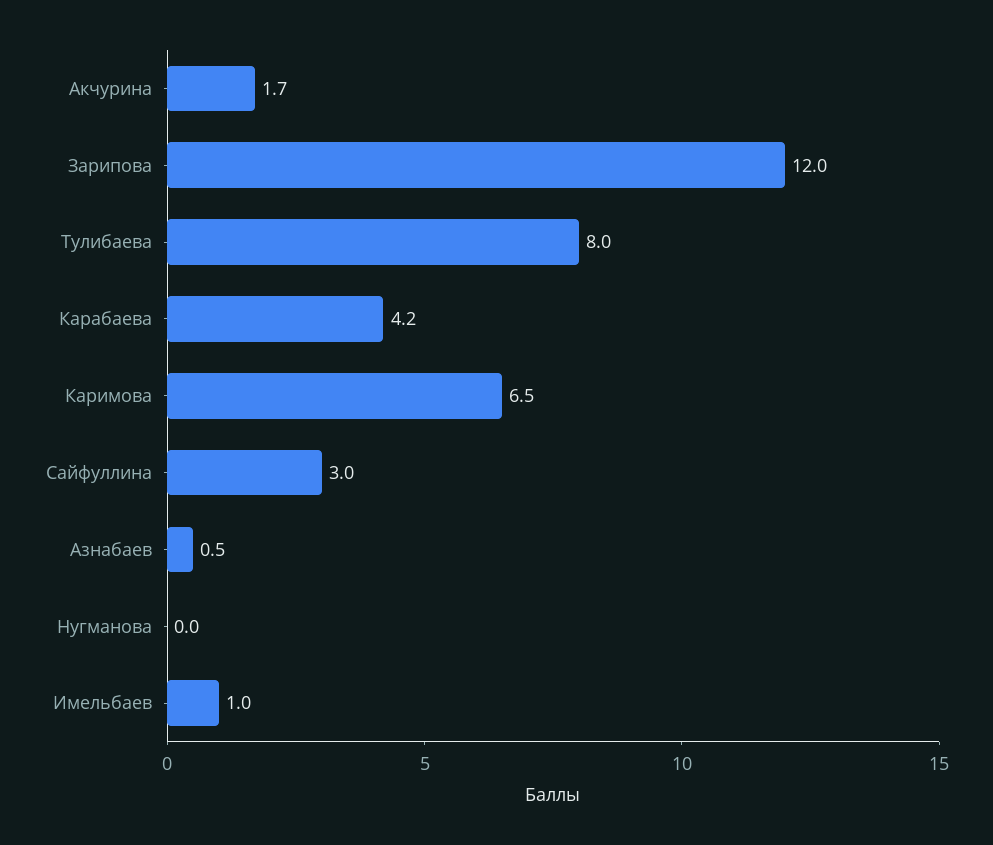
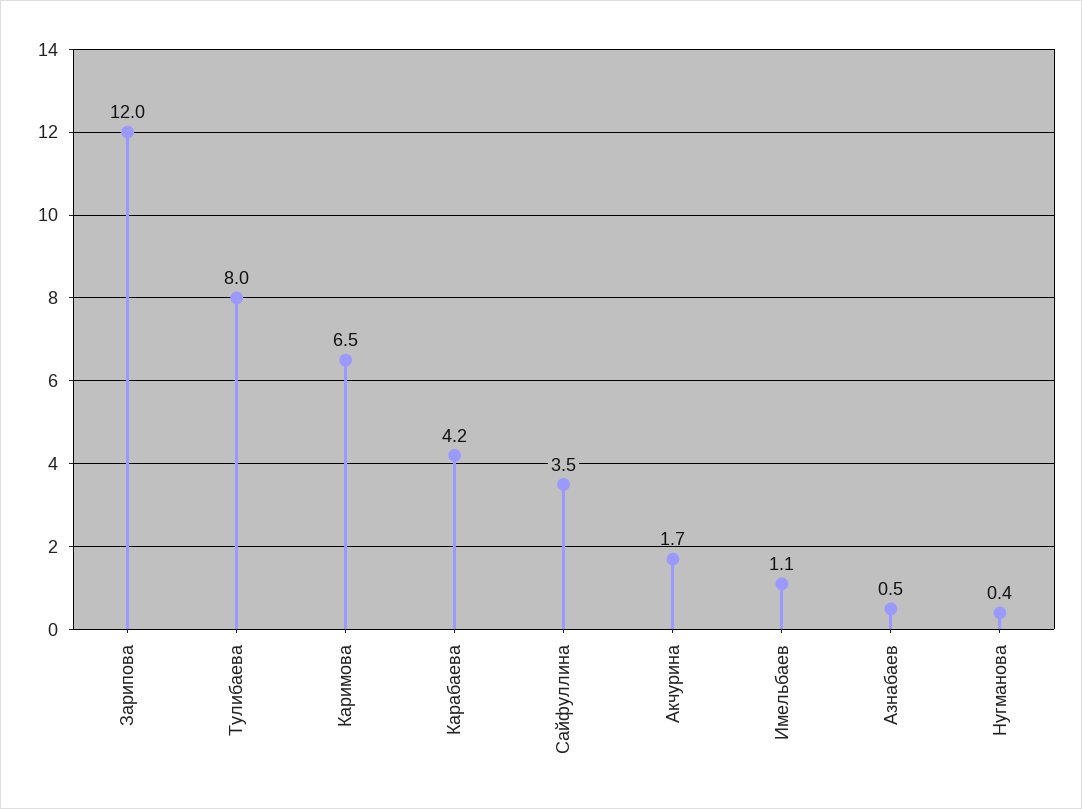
Сайфуллина: 3 -> 3.5
Нугманова: 0 -> 0.4
Имельбаев: 1 -> 1.1

